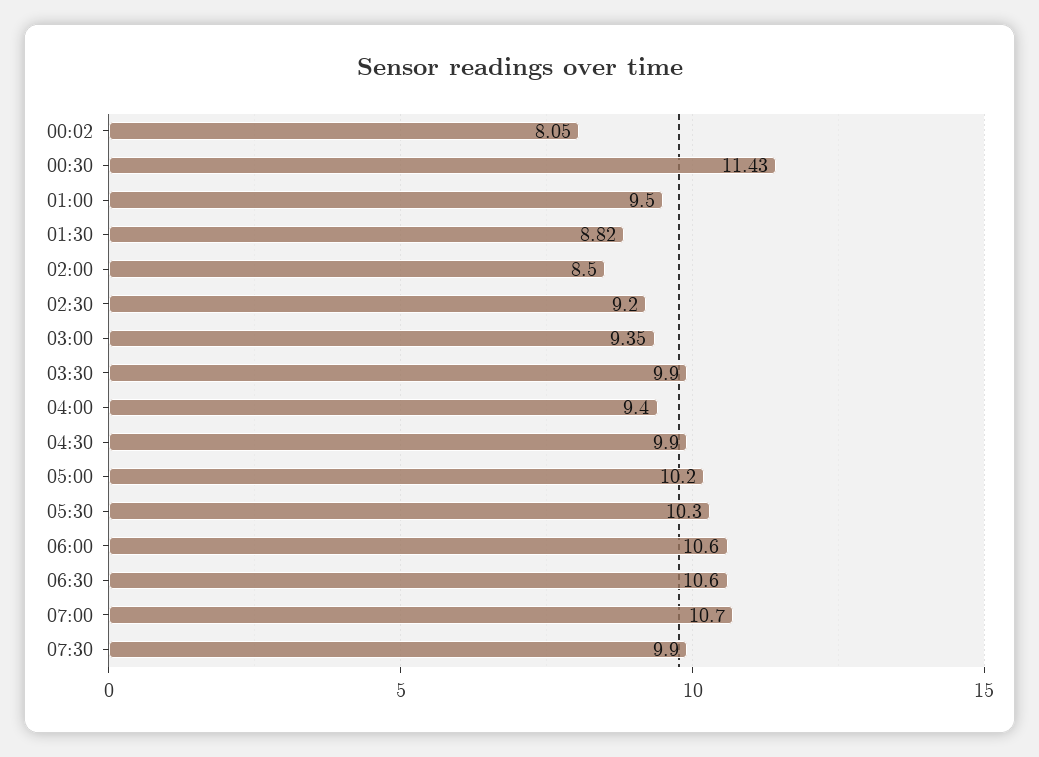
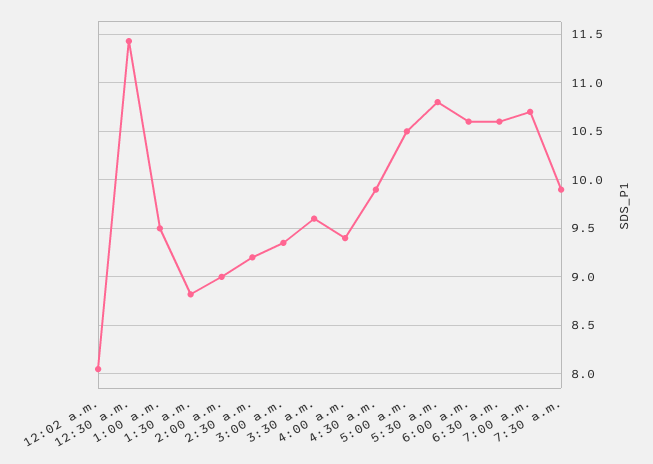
02:00: 8.5 -> 9
03:30: 9.9 -> 9.6
05:00: 10.2 -> 10.5
05:30: 10.3 -> 10.8

